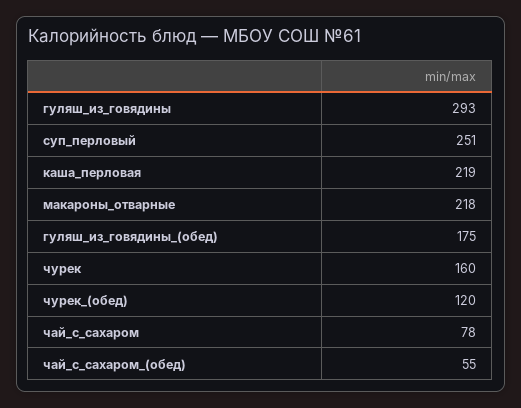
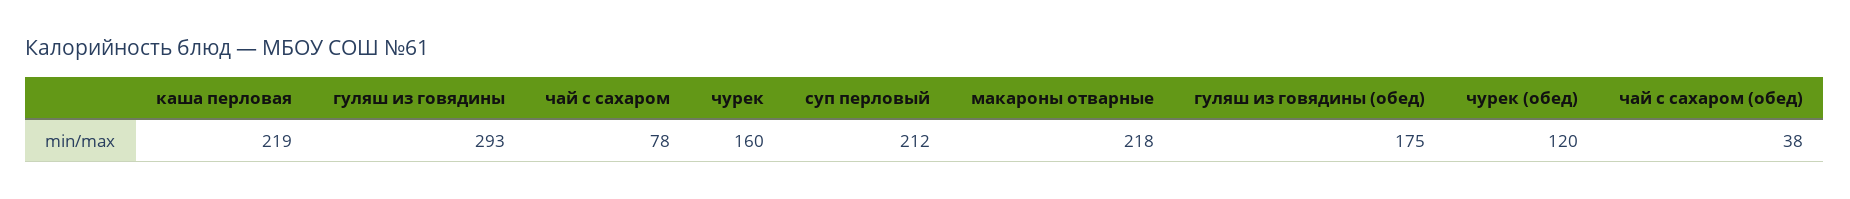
суп_перловый: 251 -> 212
чай_с_сахаром_(обед): 55 -> 38

